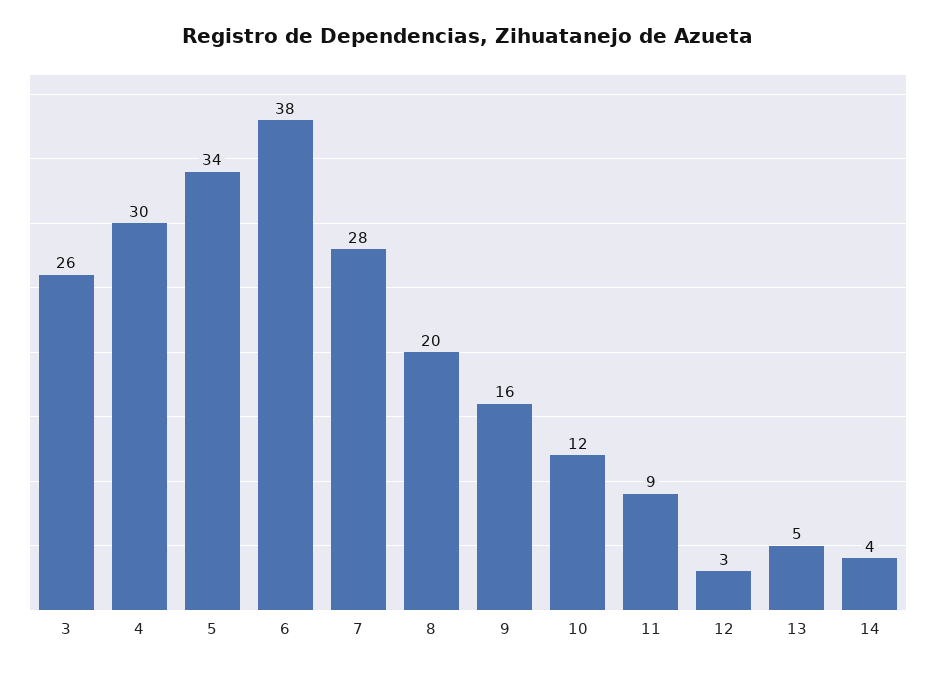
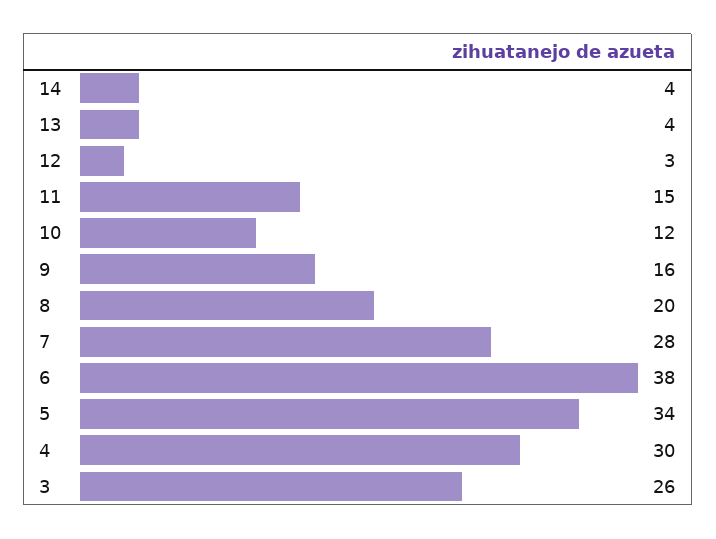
11: 9 -> 15
13: 5 -> 4

